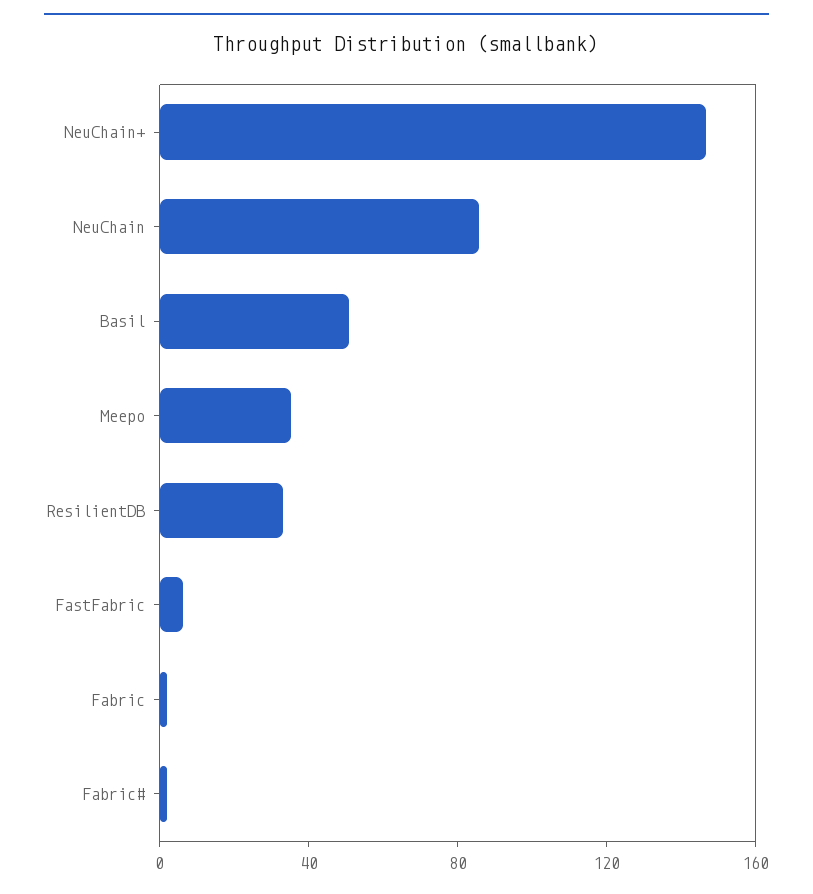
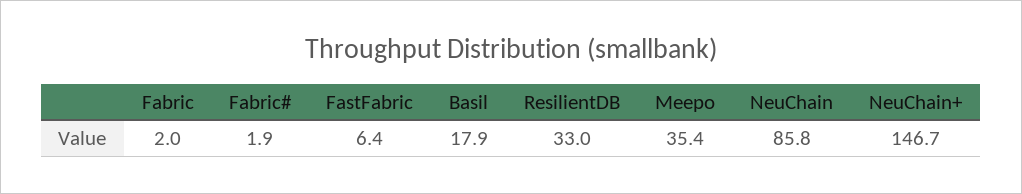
Basil: 50 -> 17.9

